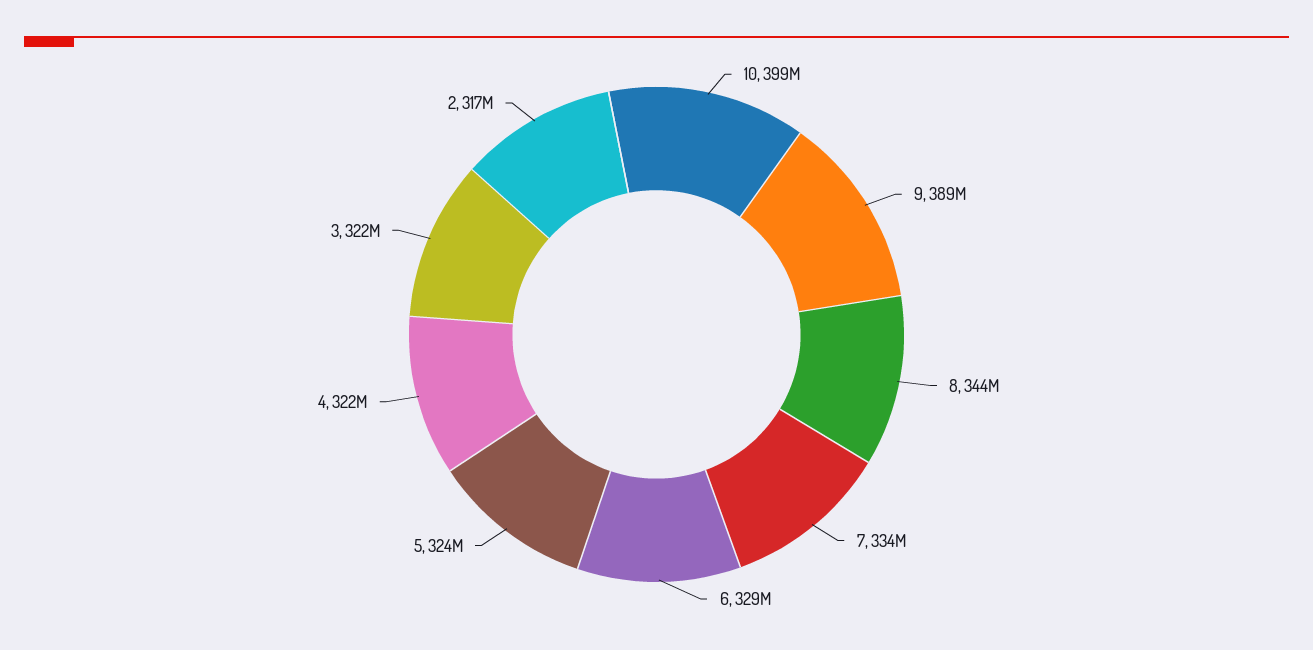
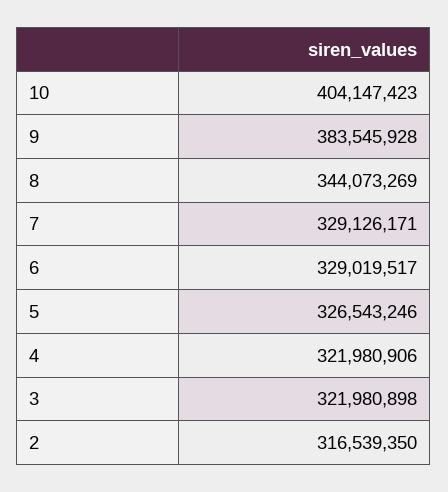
10: 399000000 -> 404147423
9: 389000000 -> 383545928
7: 334000000 -> 329126171
5: 324000000 -> 326543246

